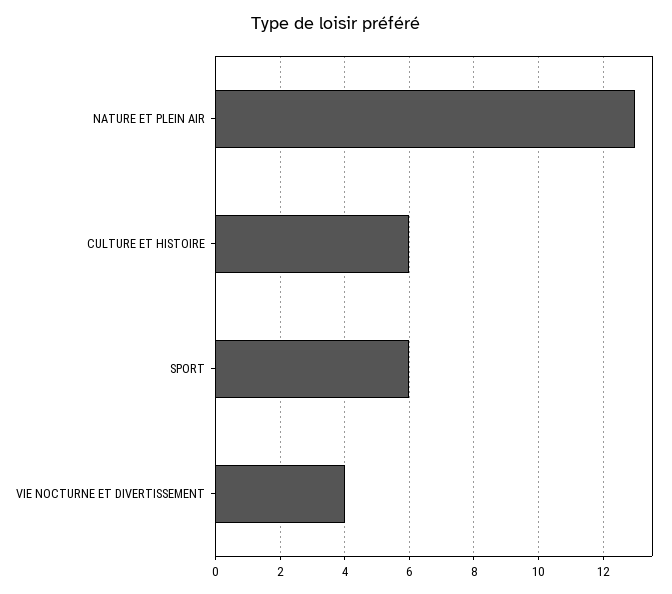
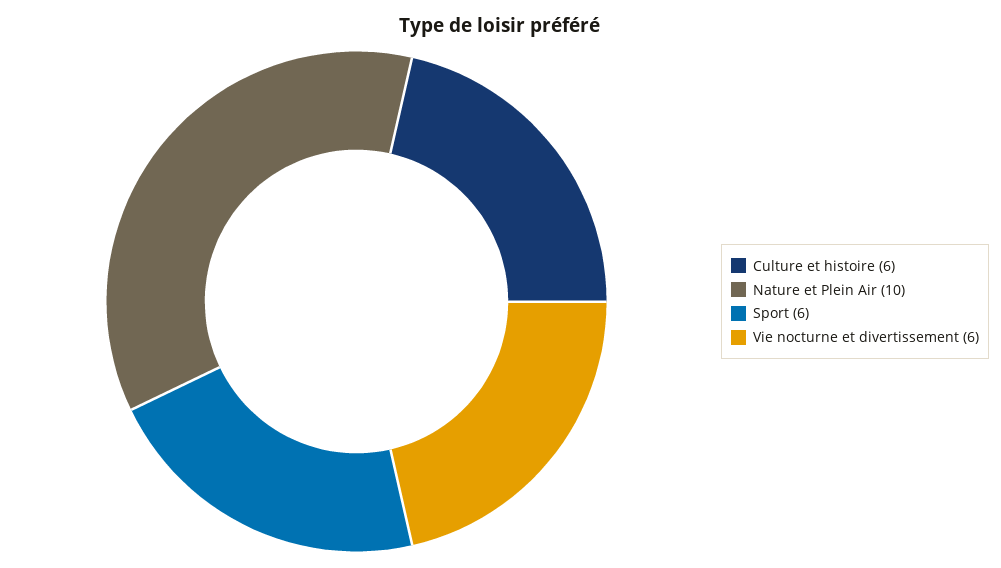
NATURE ET PLEIN AIR: 13 -> 10
VIE NOCTURNE ET DIVERTISSEMENT: 4 -> 6

